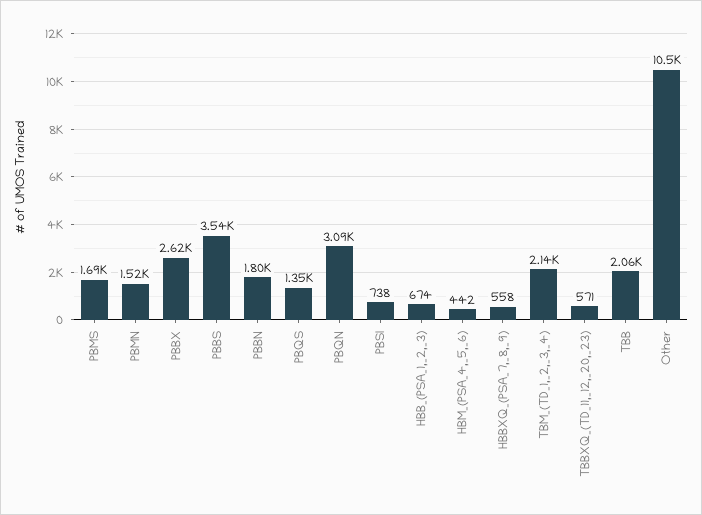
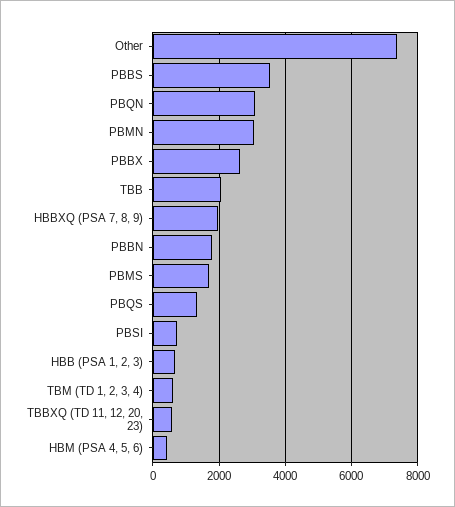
PBMN: 1520 -> 3000
HBBXQ_(PSA_7,_8,_9): 558 -> 2000
TBM_(TD_1,_2,_3,_4): 2140 -> 600
Other: 10500 -> 7400

